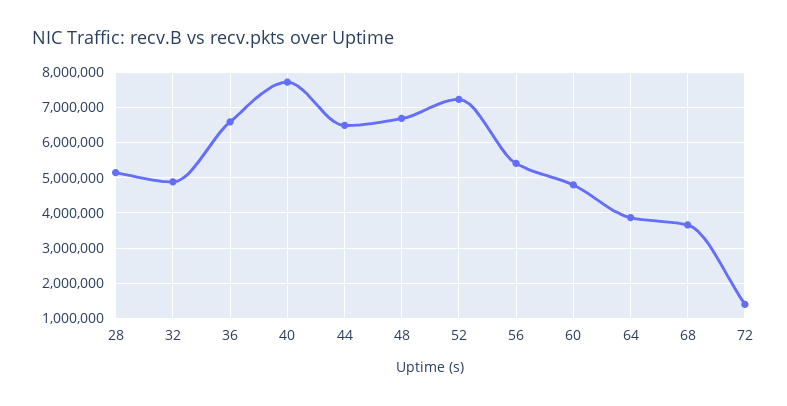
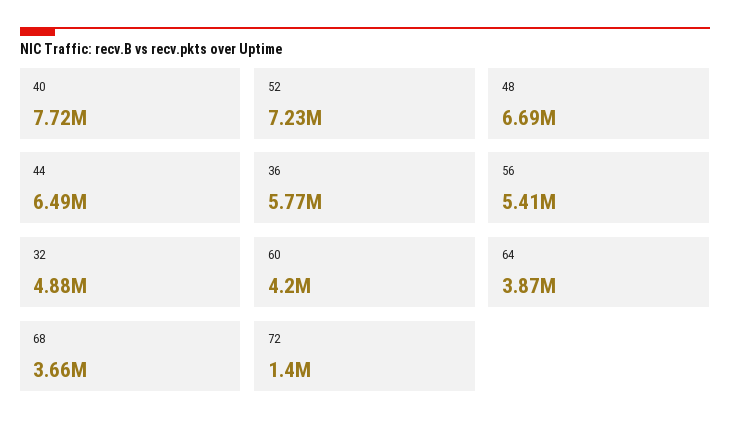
28: 5200000 -> none
36: 6600000 -> 5770000
60: 4800000 -> 4200000

